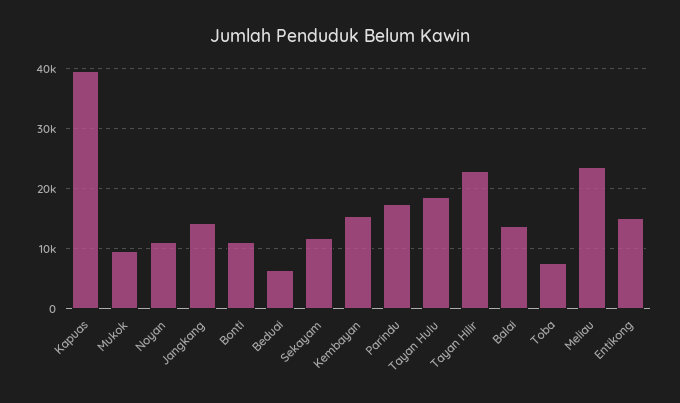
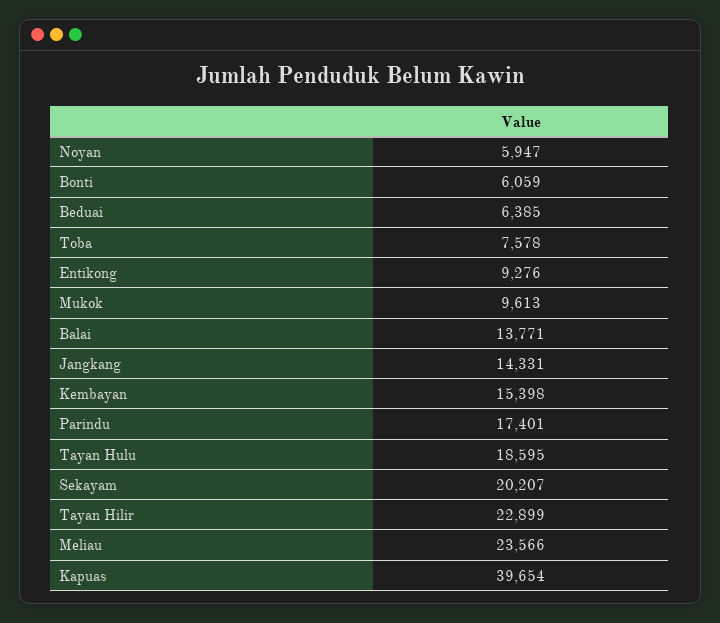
Noyan: 11000 -> 5947
Bonti: 11000 -> 6059
Sekayam: 12000 -> 20207
Entikong: 15000 -> 9276

